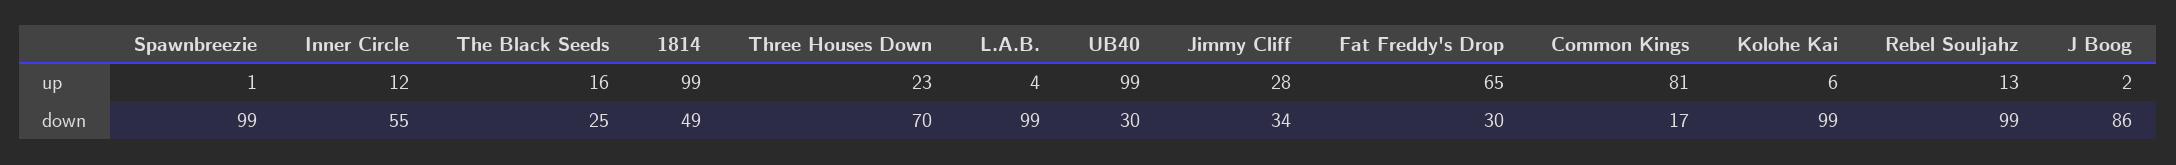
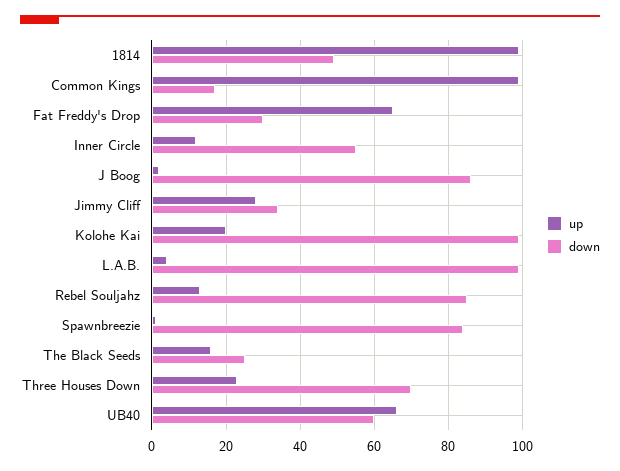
up, UB40: 99 -> 65
up, Common Kings: 81 -> 100
up, Kolohe Kai: 6 -> 20
down, Spawnbreezie: 99 -> 85
down, UB40: 30 -> 60
down, Rebel Souljahz: 99 -> 85

